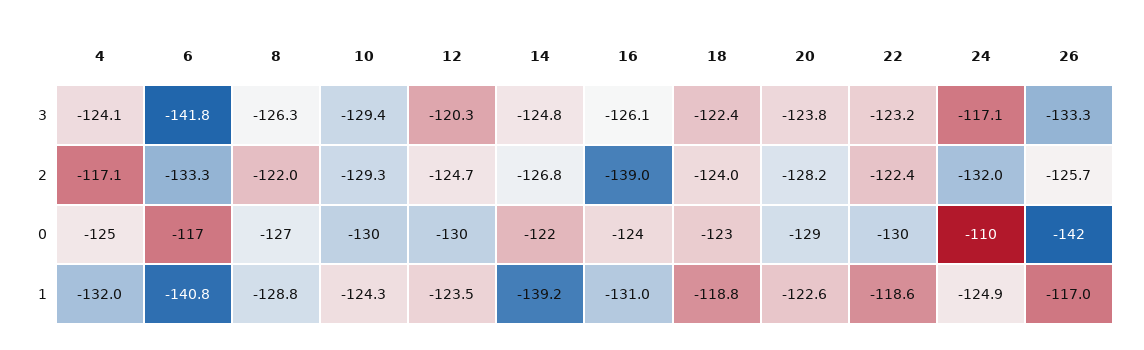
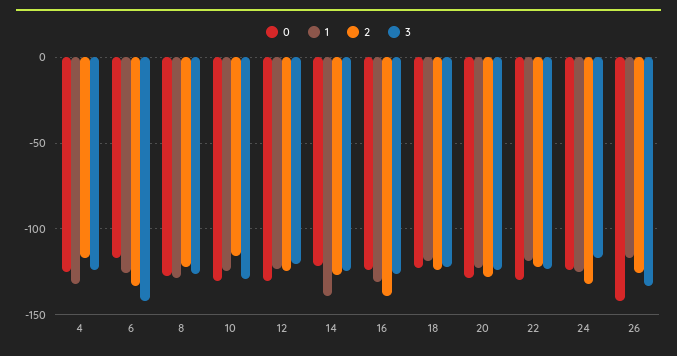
2, 10: -129.3 -> -115
0, 24: -110 -> -125
1, 6: -140.8 -> -125

